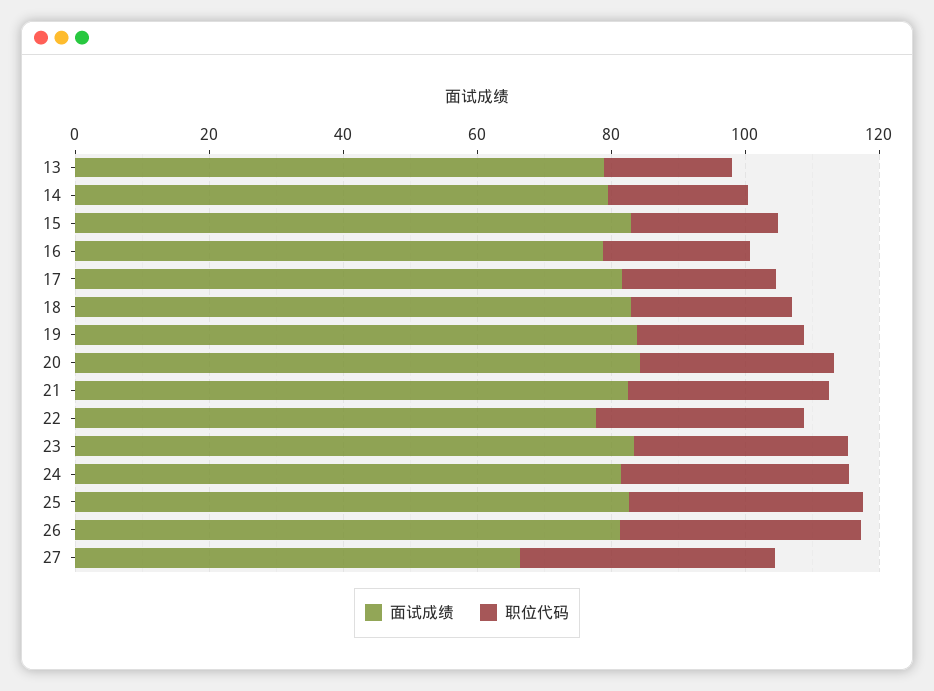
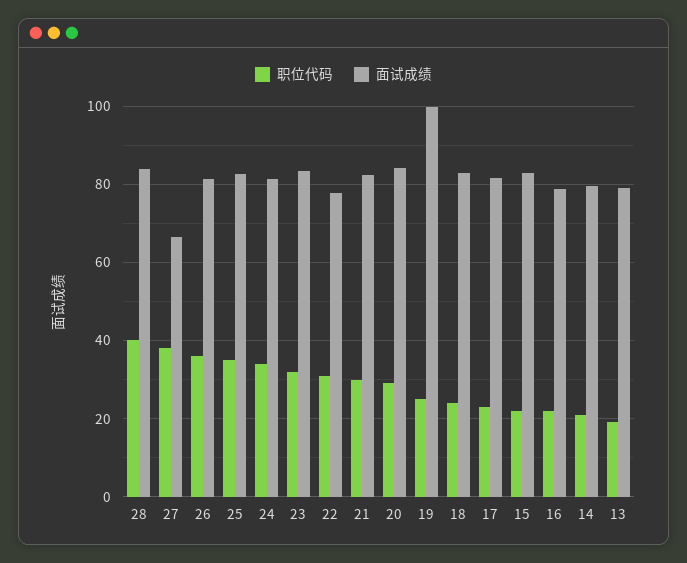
面试成绩, 19: 85 -> 100
职位代码, 28: none -> 40
面试成绩, 28: none -> 84

